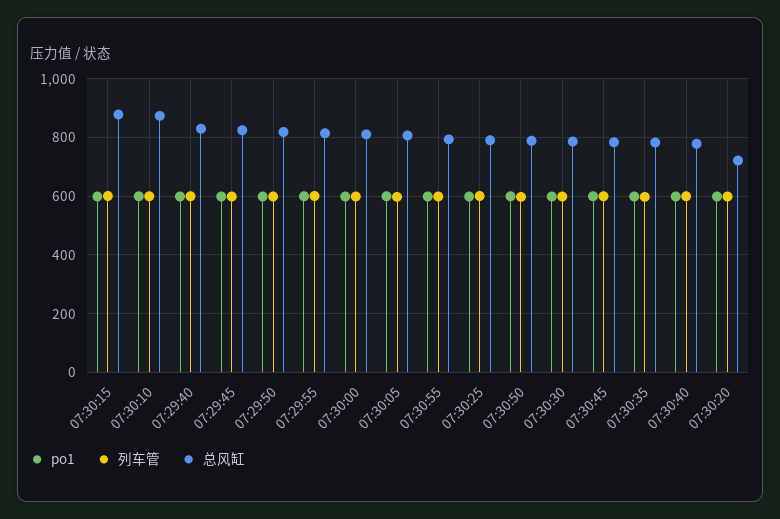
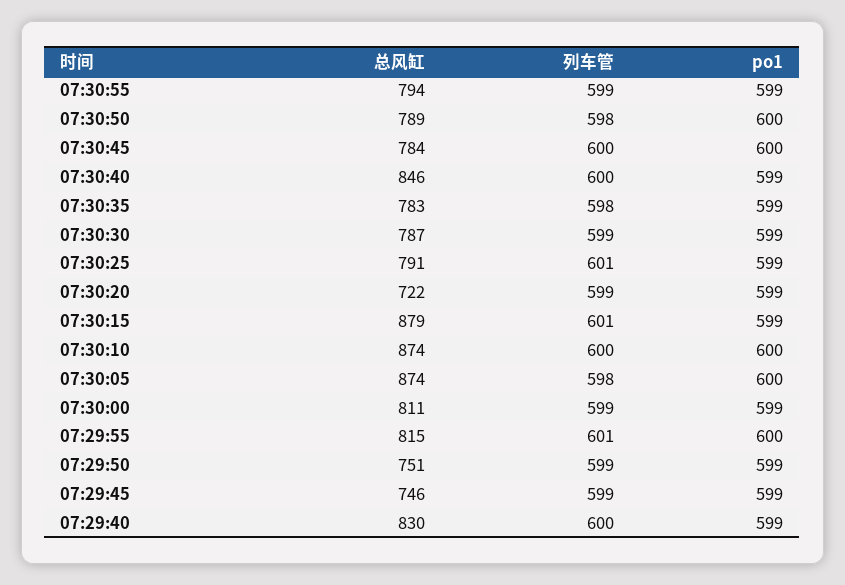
总风缸, 07:29:45: 825 -> 746
总风缸, 07:29:50: 825 -> 751
总风缸, 07:30:05: 800 -> 874
总风缸, 07:30:40: 775 -> 846

